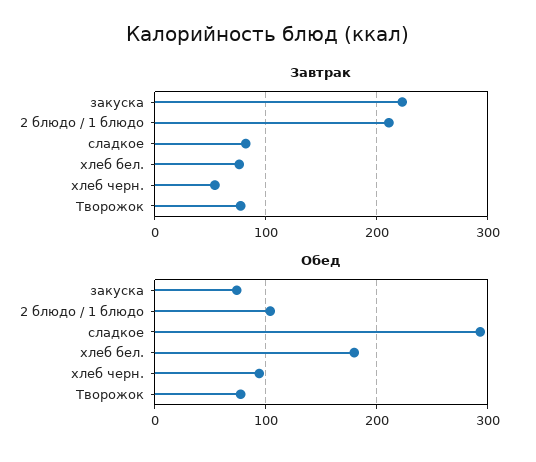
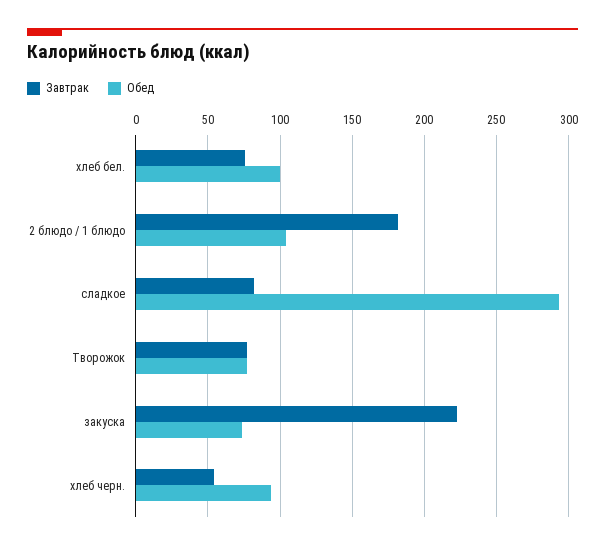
Завтрак, 2 блюдо / 1 блюдо: 210 -> 180
Обед, хлеб бел.: 180 -> 100

